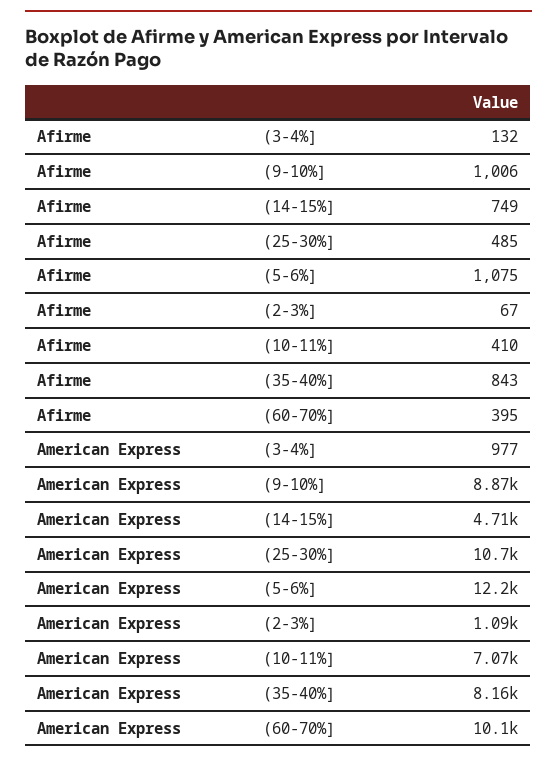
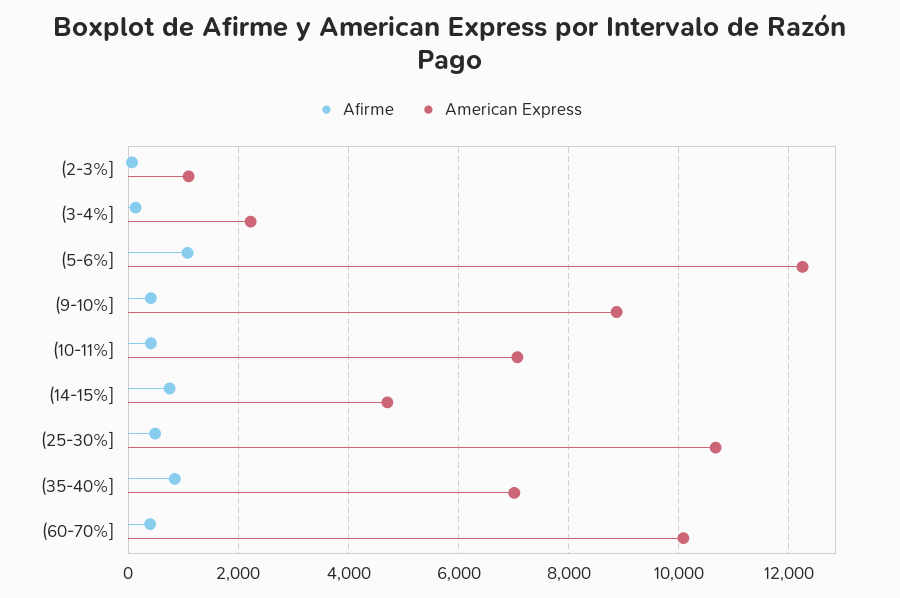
Afirme, (9-10%]: 1006 -> 400
American Express, (3-4%]: 977 -> 2200
American Express, (35-40%]: 8160 -> 7000

